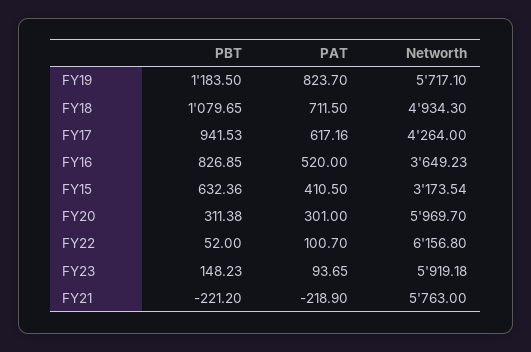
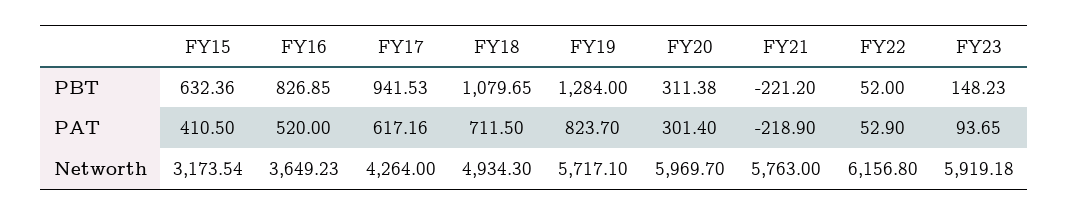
PBT, FY19: 1183.5 -> 1284
PAT, FY20: 301 -> 301.4
PAT, FY22: 100.7 -> 52.9

